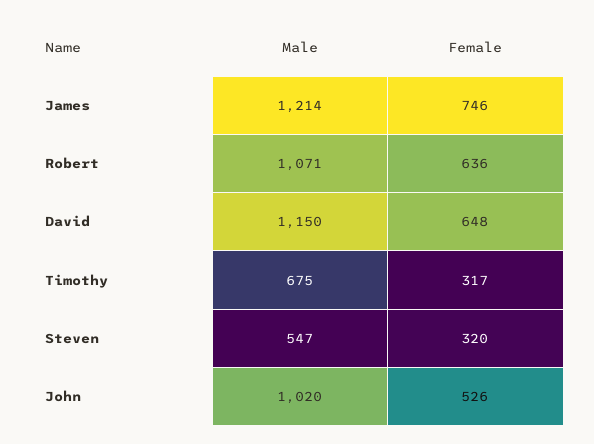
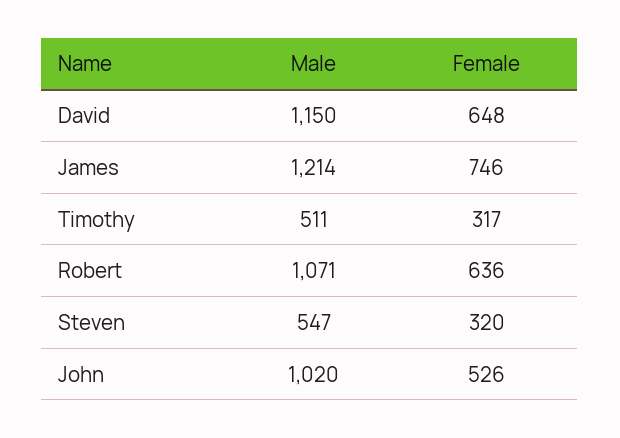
Male, Timothy: 675 -> 511

